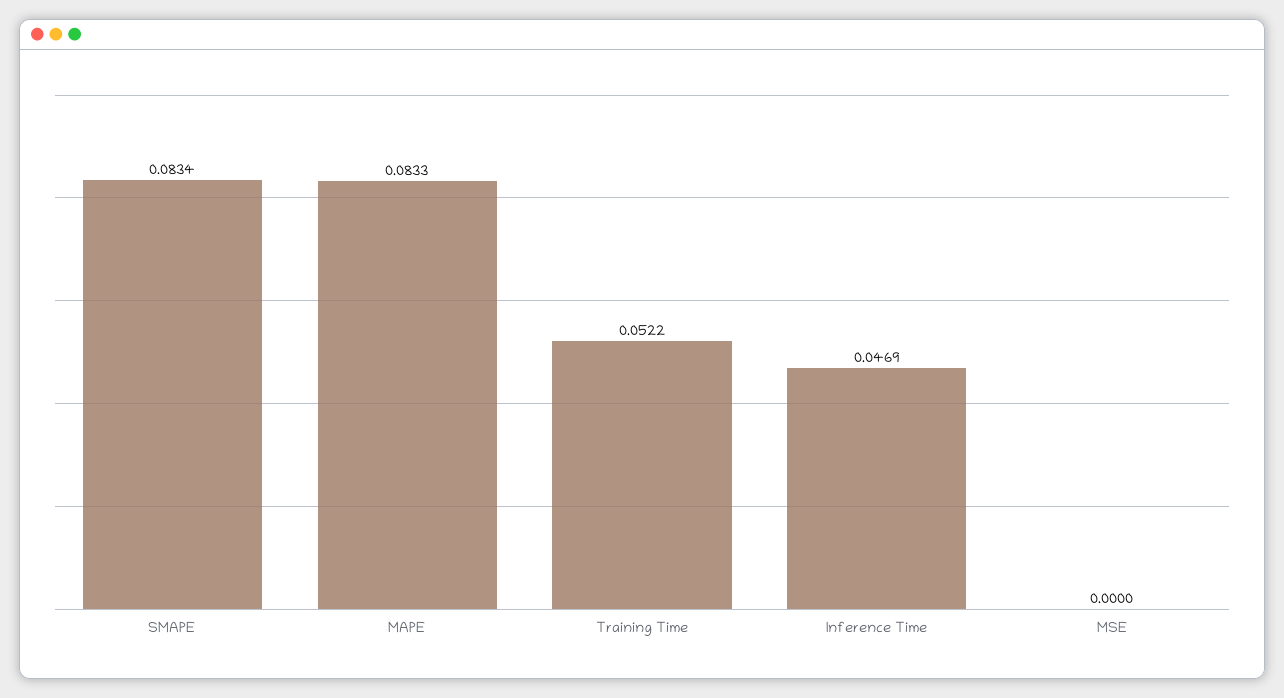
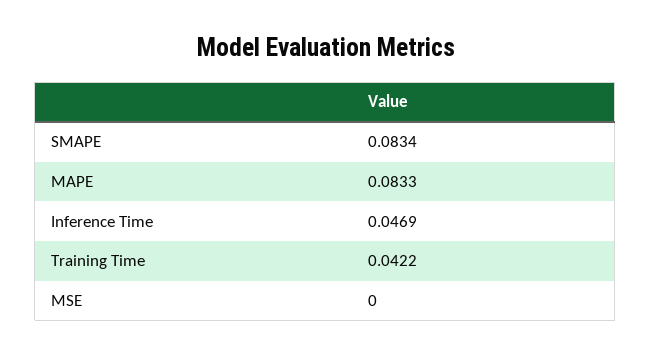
Training Time: 0.0522 -> 0.0422

